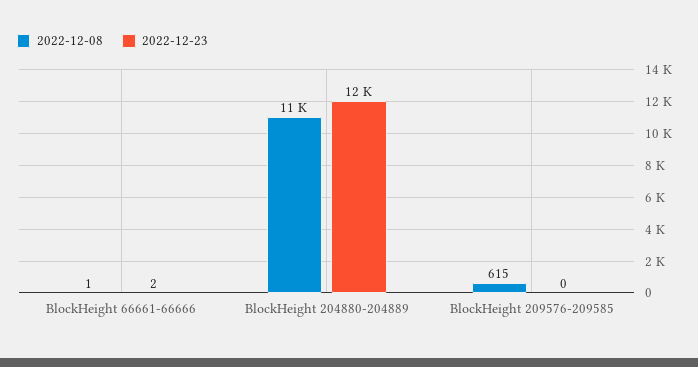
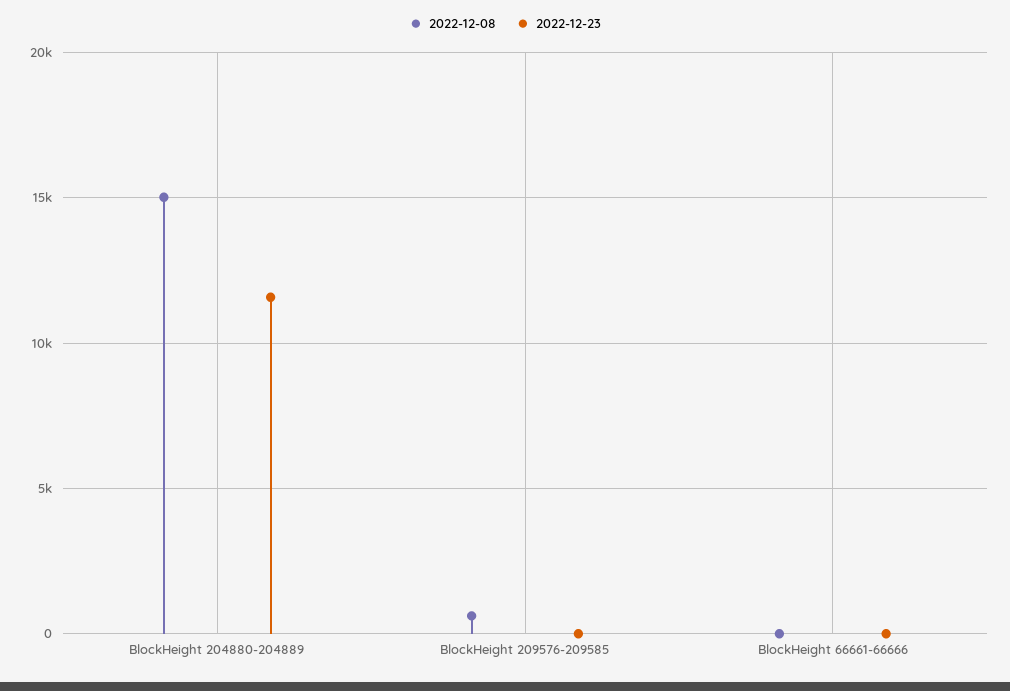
2022-12-08, BlockHeight 204880-204889: 11000 -> 15000

